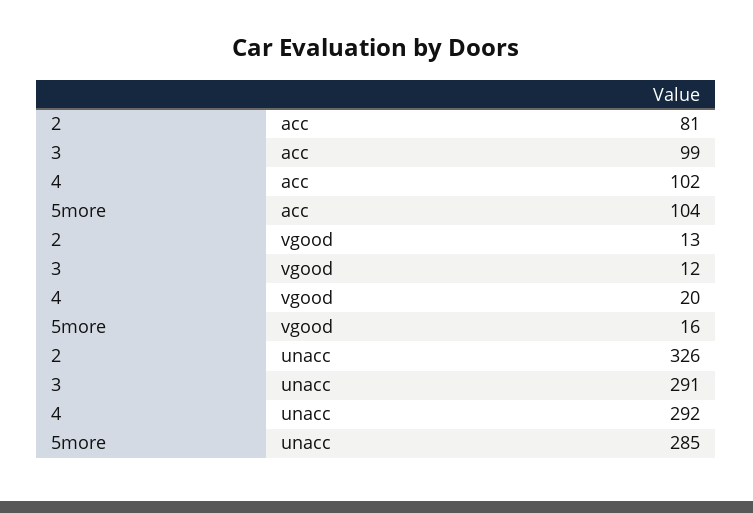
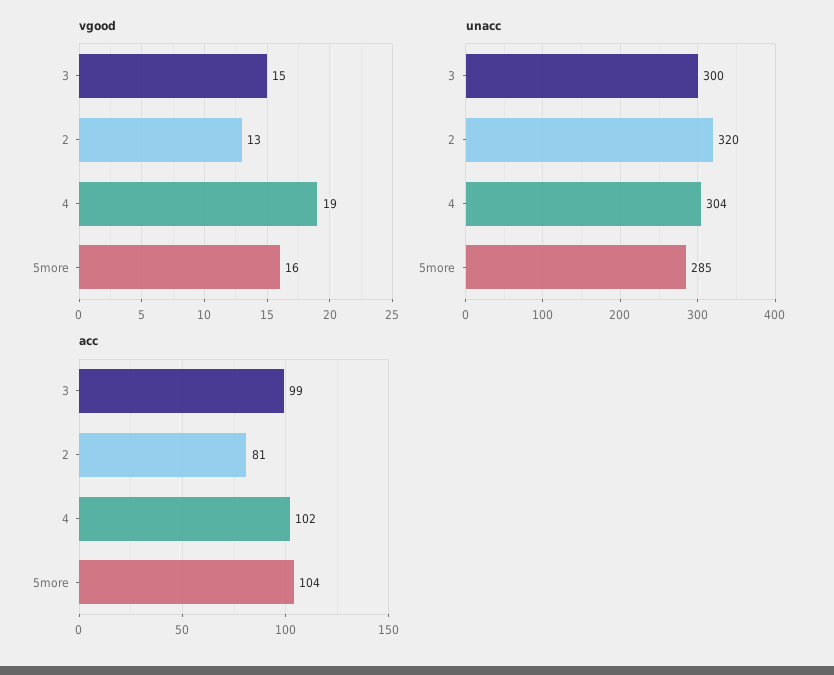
vgood, 3: 12 -> 15
vgood, 4: 20 -> 19
unacc, 2: 326 -> 320
unacc, 3: 291 -> 300
unacc, 4: 292 -> 304

